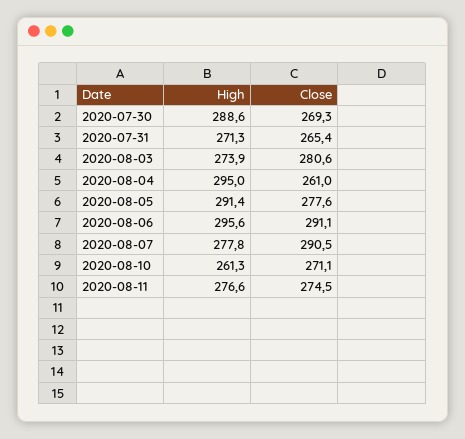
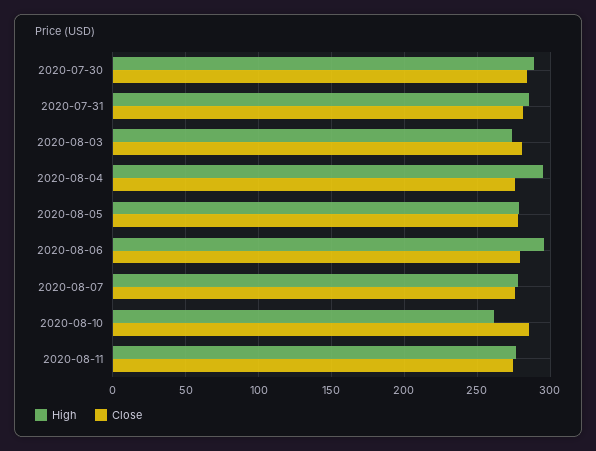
Close, 2020-07-30: 269.3 -> 285
High, 2020-07-31: 271.3 -> 285
Close, 2020-07-31: 265.4 -> 280
Close, 2020-08-04: 261 -> 275
High, 2020-08-05: 291.4 -> 280
Close, 2020-08-06: 291.1 -> 280
Close, 2020-08-07: 290.5 -> 275
Close, 2020-08-10: 271.1 -> 285

